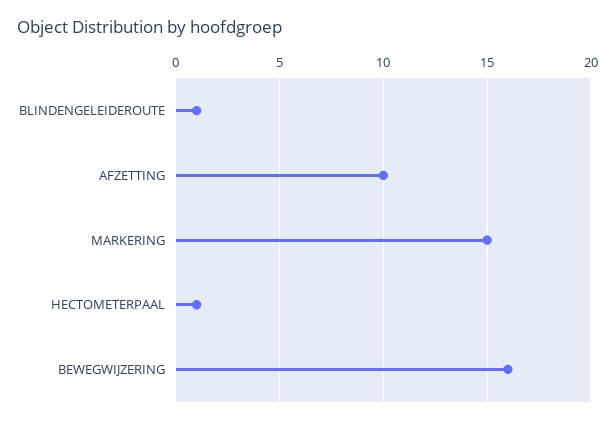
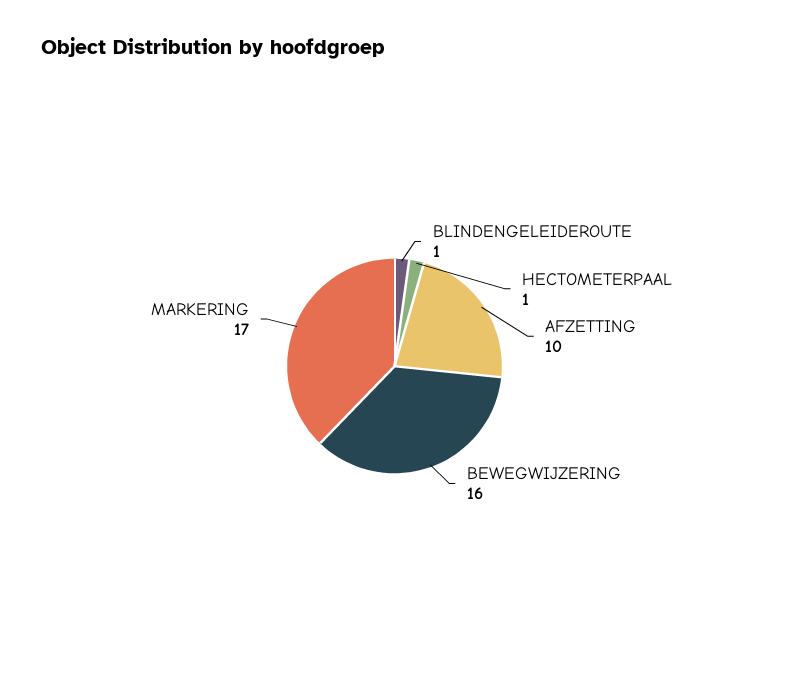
MARKERING: 15 -> 17

